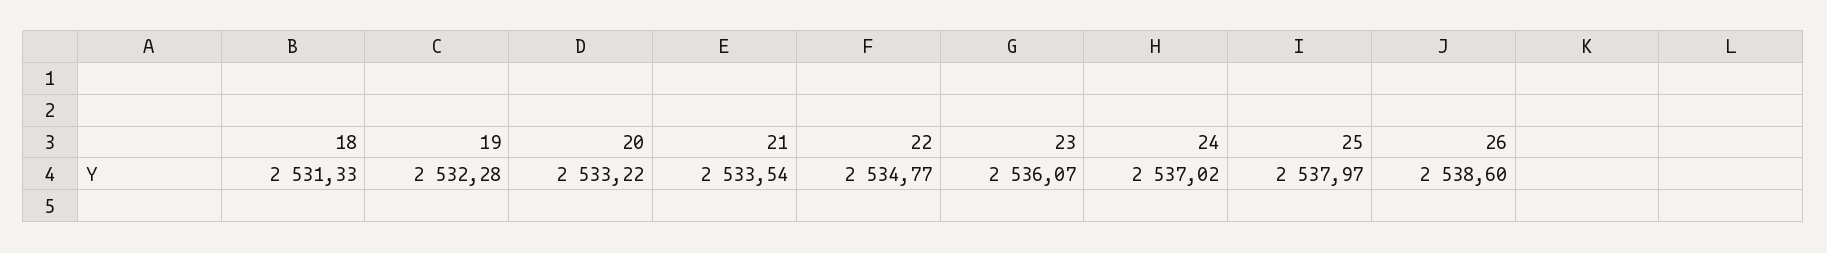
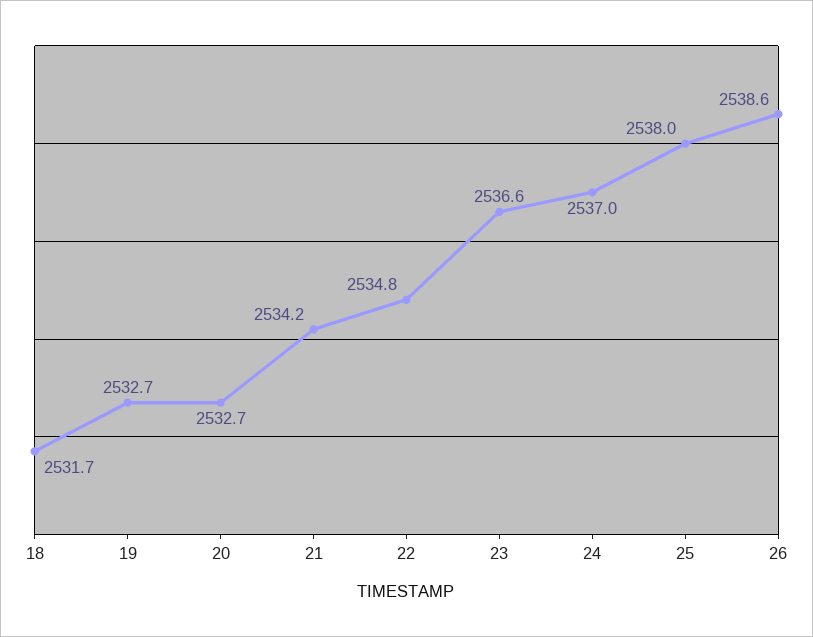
18: 2531.33 -> 2531.7
19: 2532.28 -> 2532.7
20: 2533.22 -> 2532.7
21: 2533.54 -> 2534.2
23: 2536.07 -> 2536.6

